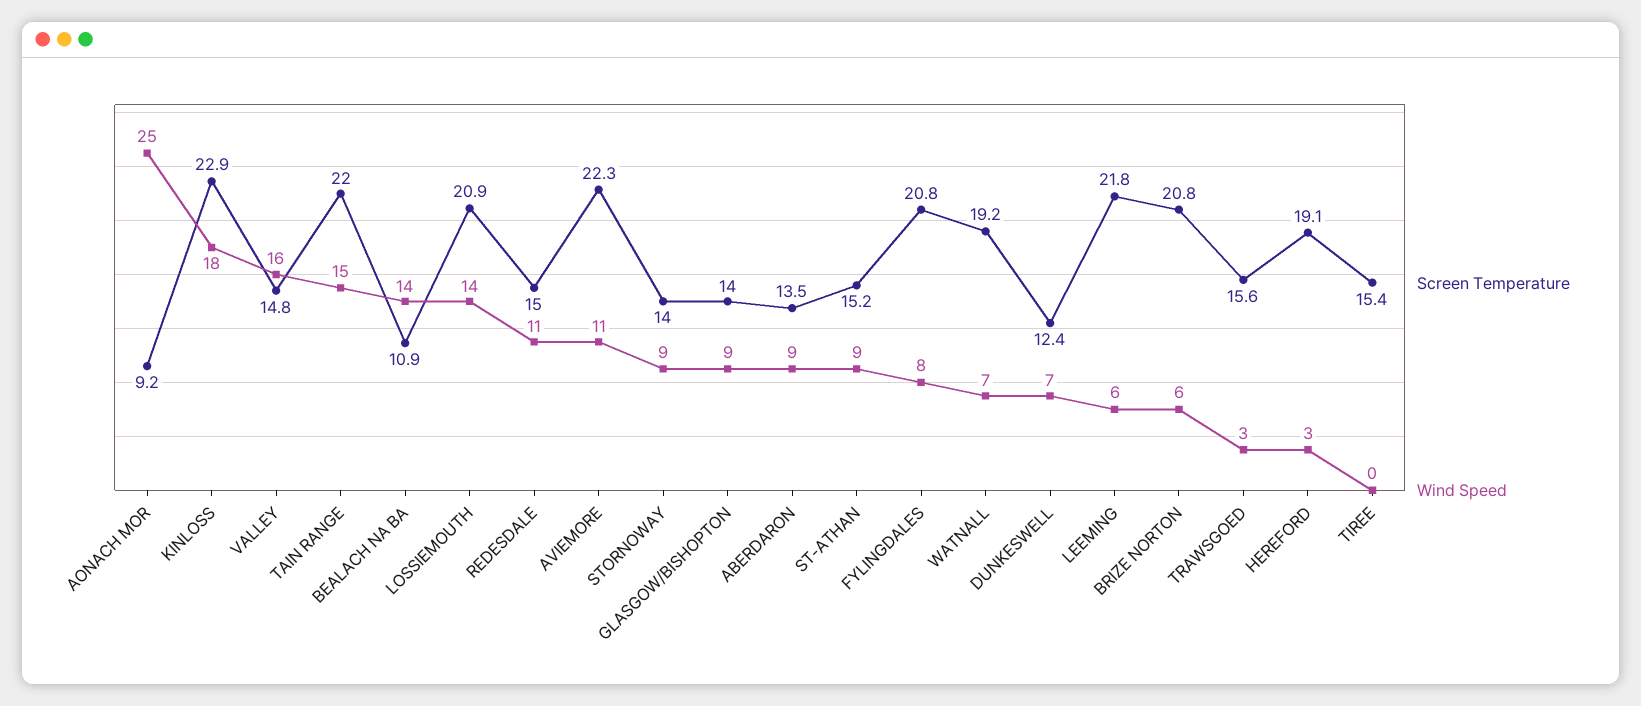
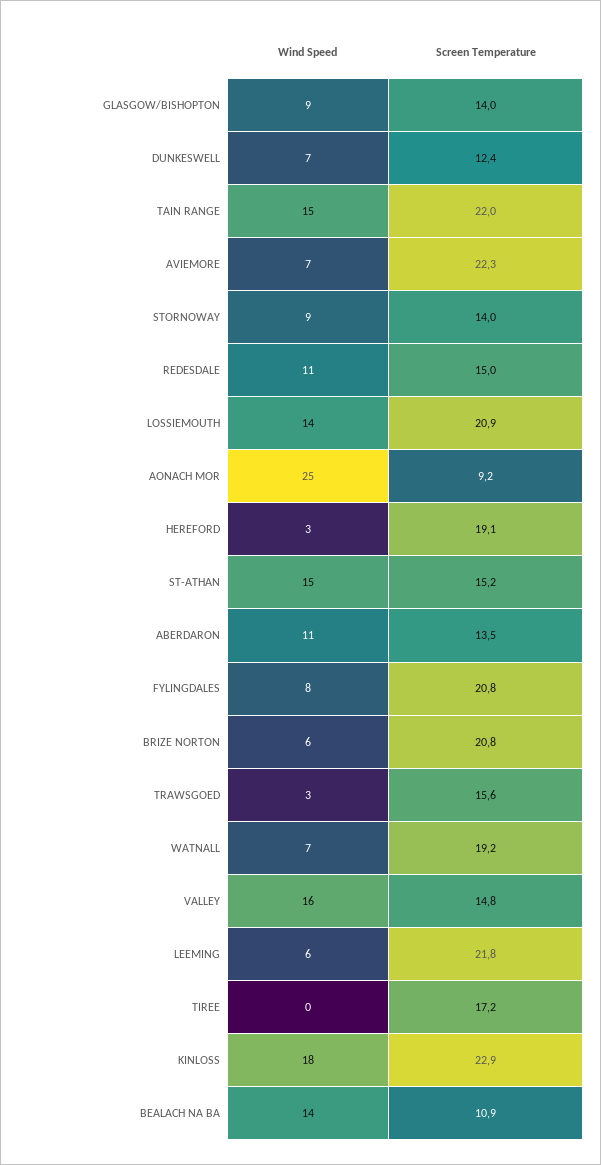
Wind Speed, AVIEMORE: 11 -> 7
Wind Speed, ABERDARON: 9 -> 11
Wind Speed, ST-ATHAN: 9 -> 15
Screen Temperature, TIREE: 15.4 -> 17.2

